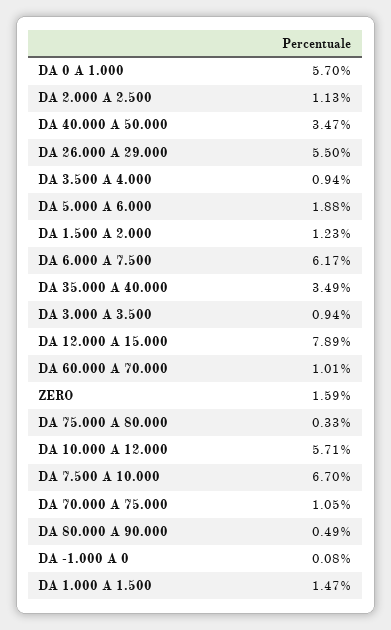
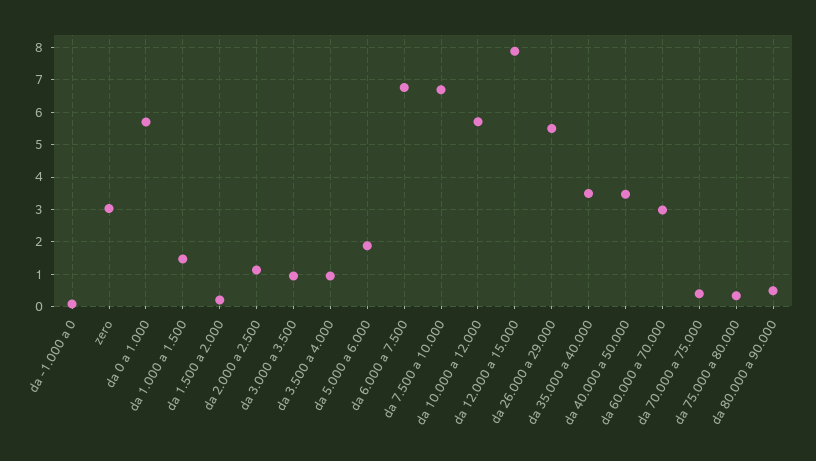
DA 1.500 A 2.000: 1.23 -> 0.2
DA 6.000 A 7.500: 6.17 -> 6.8
DA 60.000 A 70.000: 1.01 -> 3
ZERO: 1.59 -> 3
DA 70.000 A 75.000: 1.05 -> 0.4

